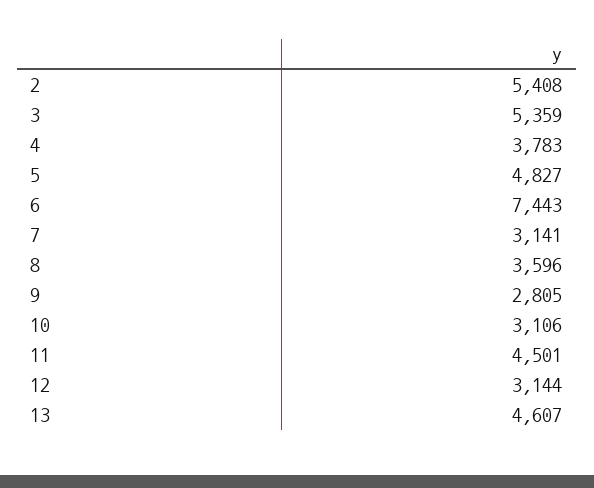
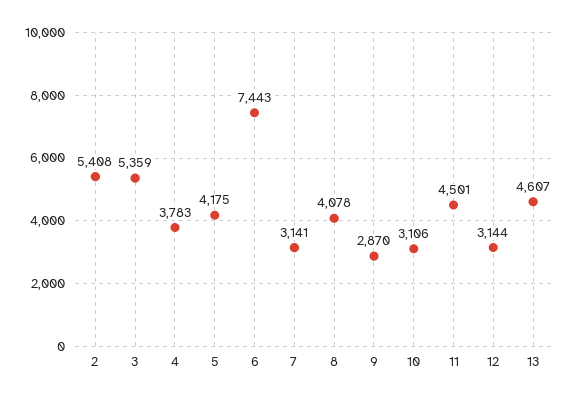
5: 4827 -> 4175
8: 3596 -> 4078
9: 2805 -> 2870

